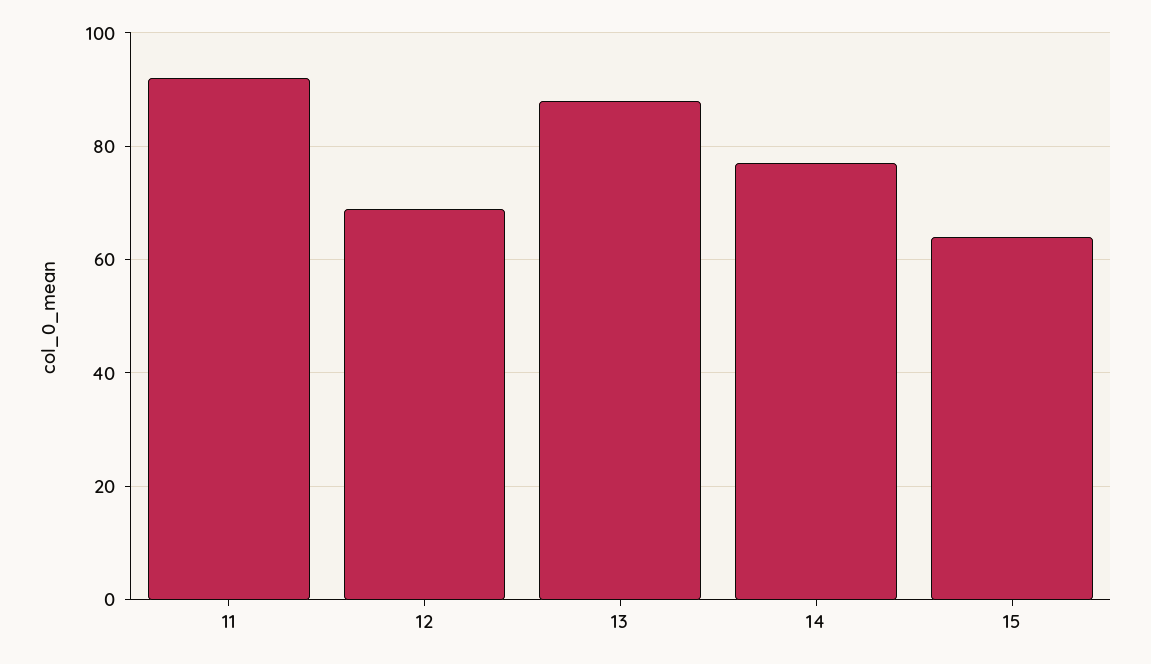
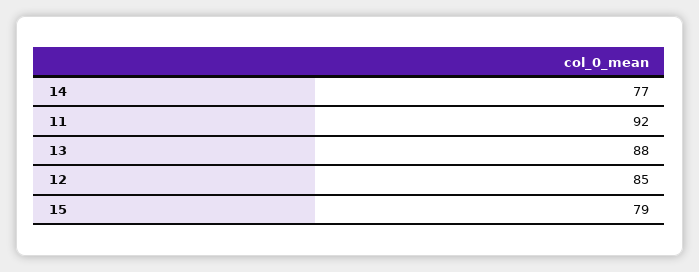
12: 70 -> 85
15: 65 -> 79

